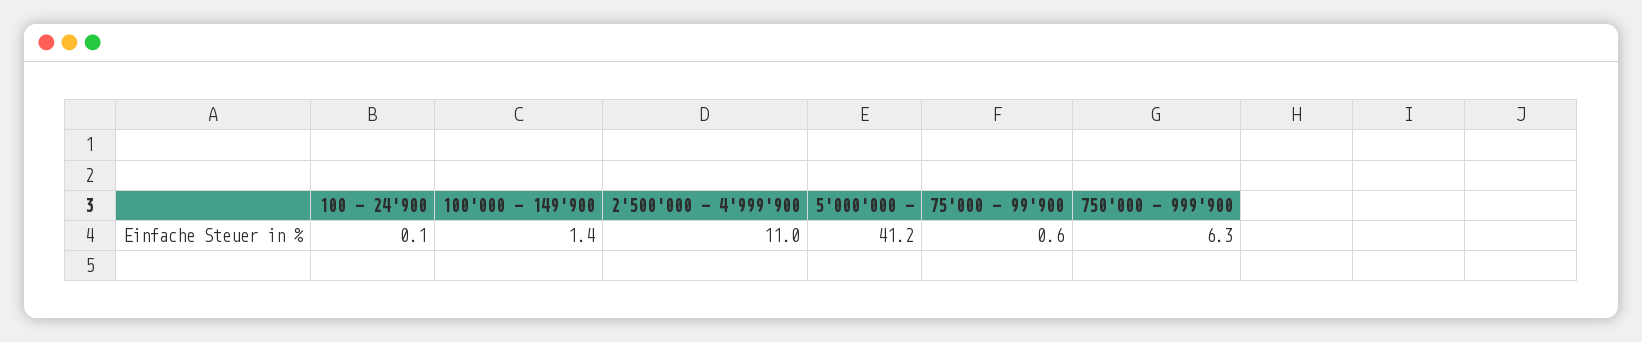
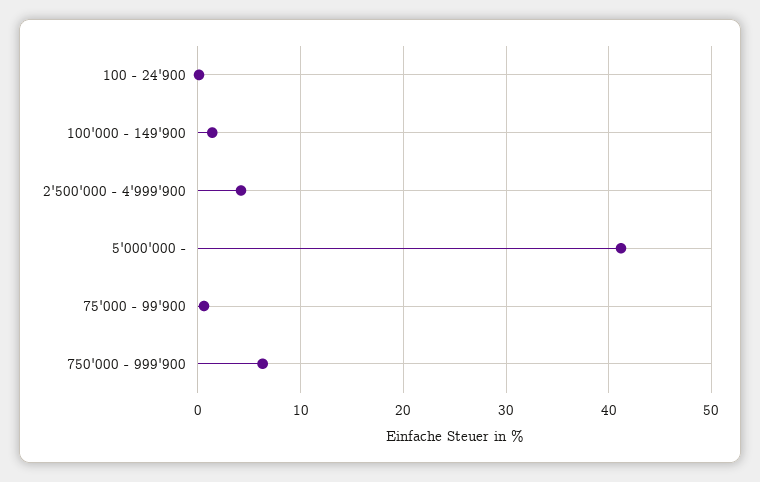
2'500'000 - 4'999'900: 11 -> 4

